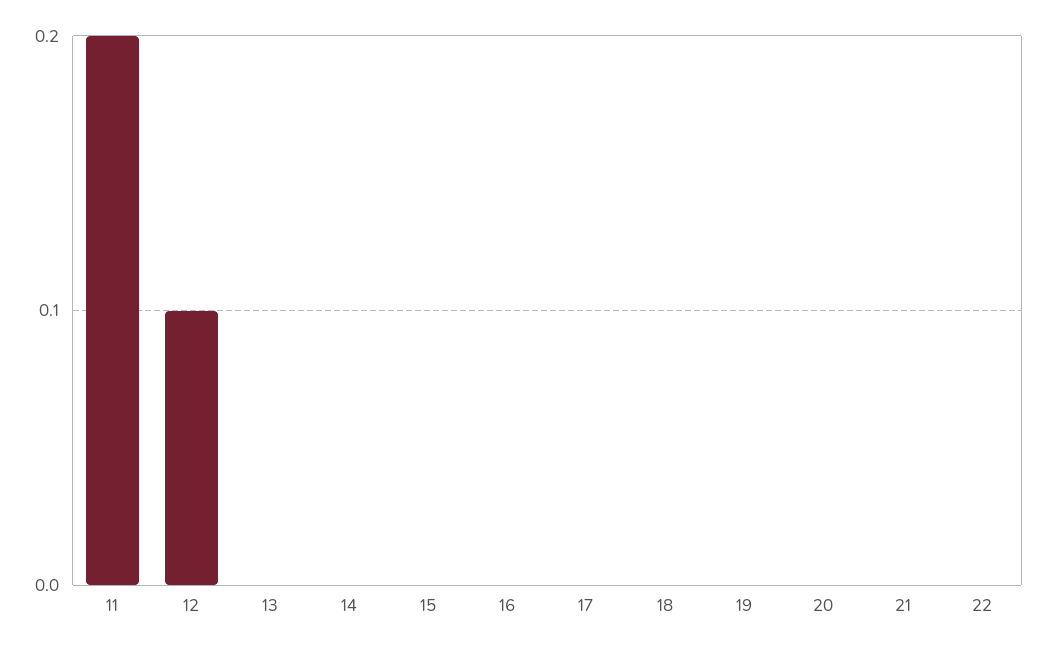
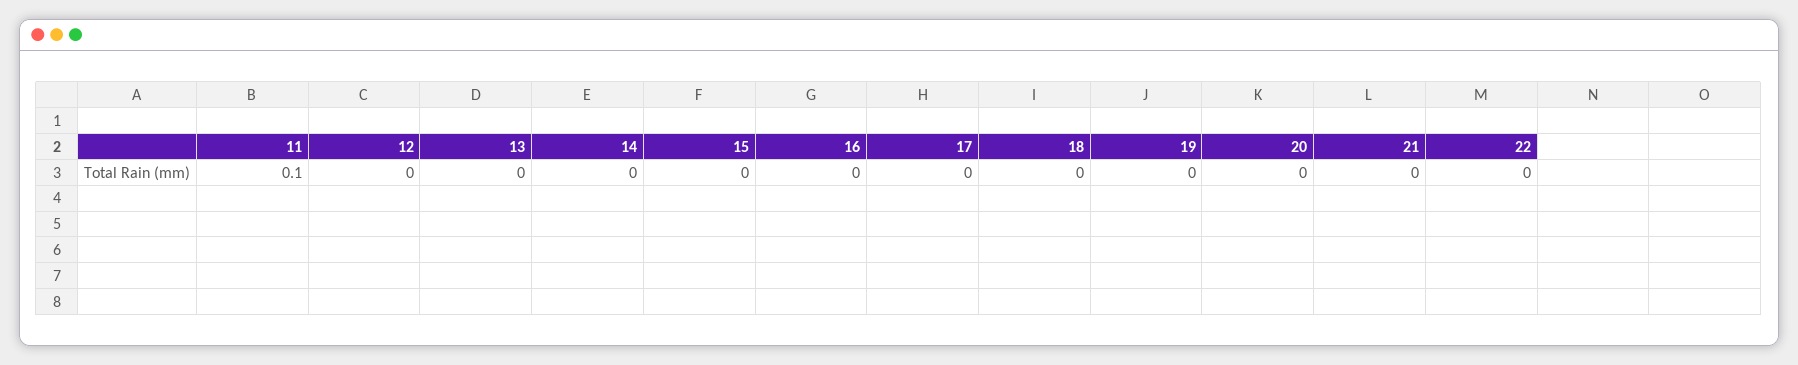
11: 0.2 -> 0.1
12: 0.1 -> 0

